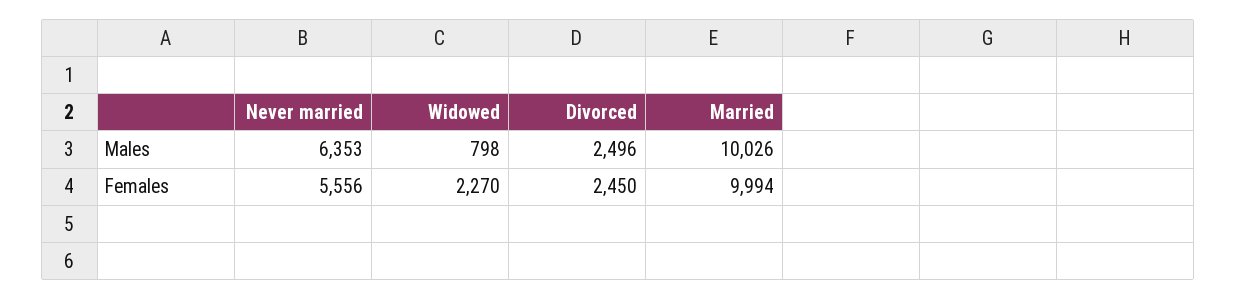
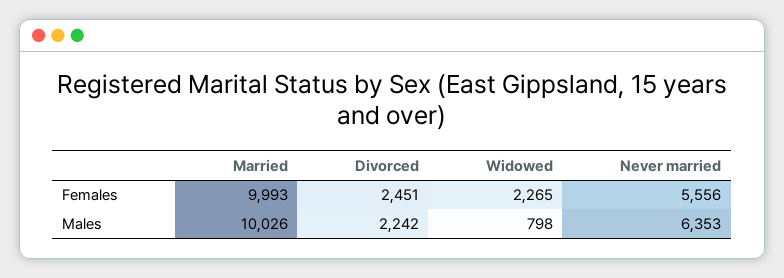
Divorced, Males: 2496 -> 2242
Widowed, Females: 2270 -> 2265
Divorced, Females: 2450 -> 2451
Married, Females: 9994 -> 9993

